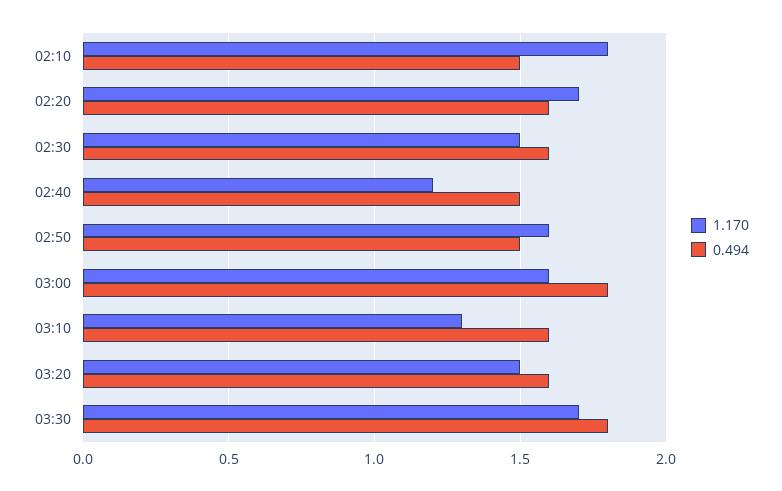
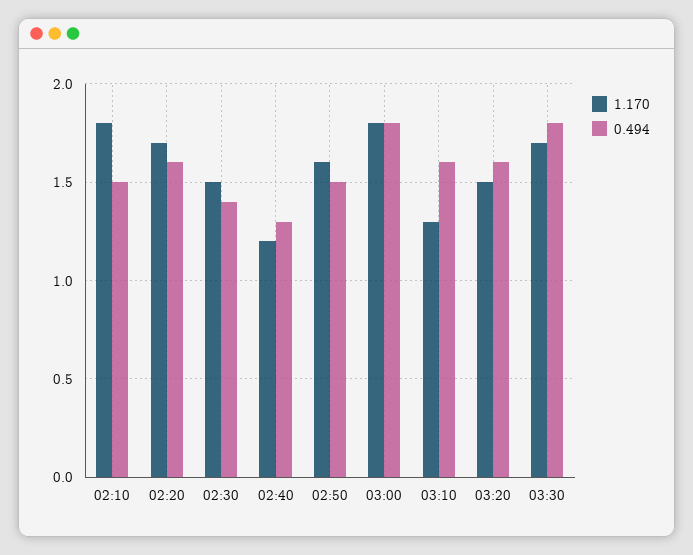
0.494, 02:30: 1.6 -> 1.4
0.494, 02:40: 1.5 -> 1.3
1.170, 03:00: 1.6 -> 1.8

